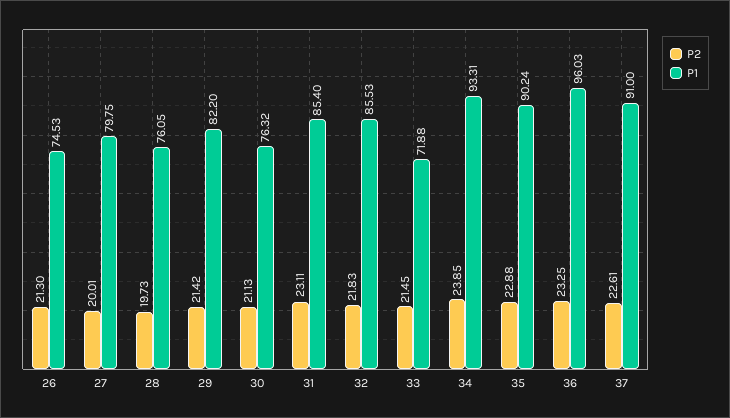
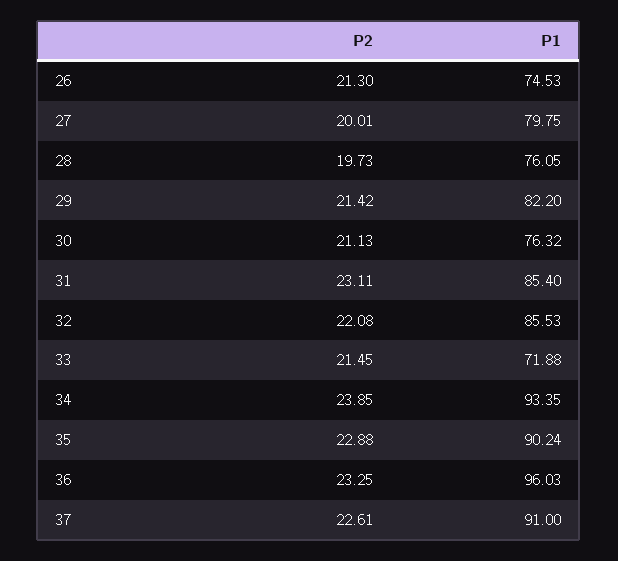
P2, 32: 21.83 -> 22.08
P1, 34: 93.31 -> 93.35

